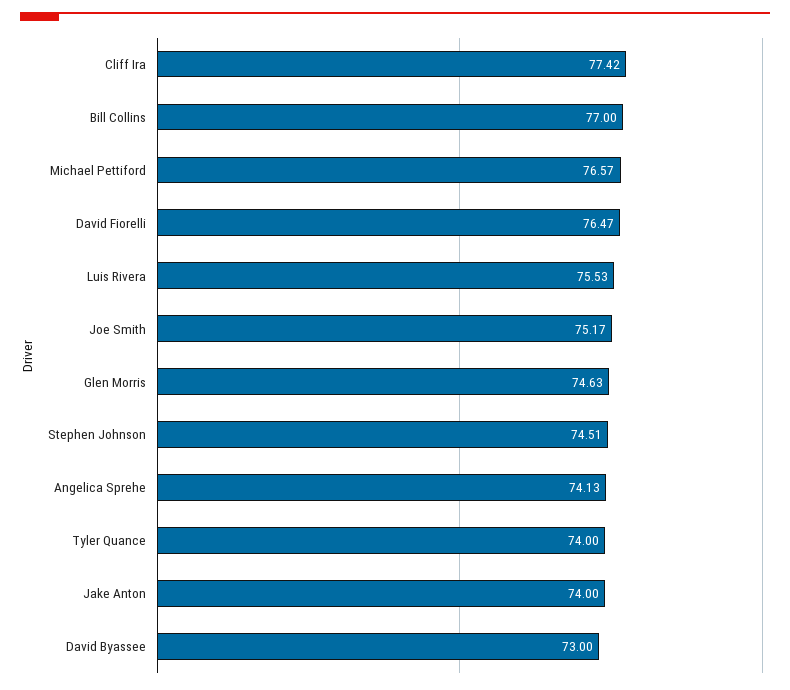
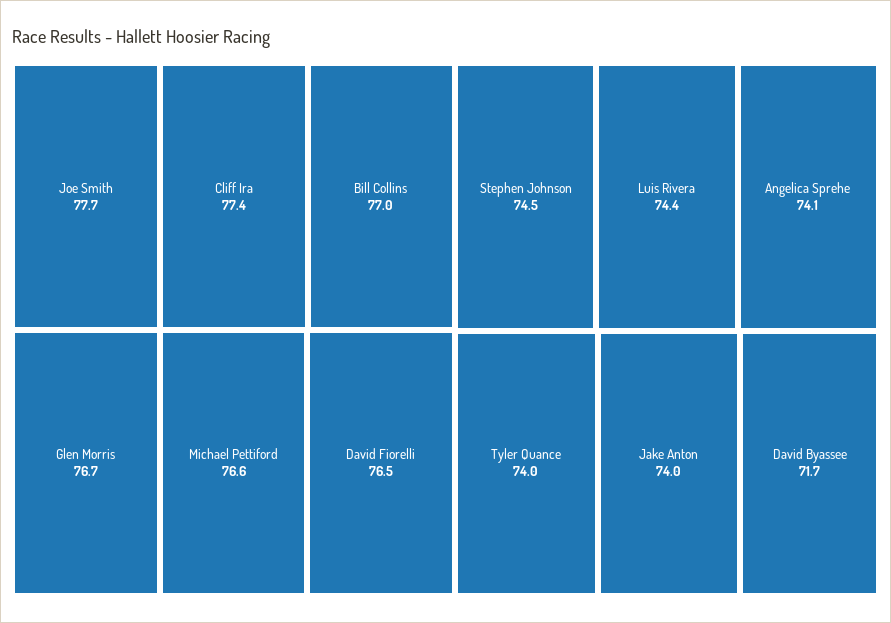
Luis Rivera: 75.53 -> 74.4
Joe Smith: 75.17 -> 77.7
Glen Morris: 74.63 -> 76.7
David Byassee: 73 -> 71.7

